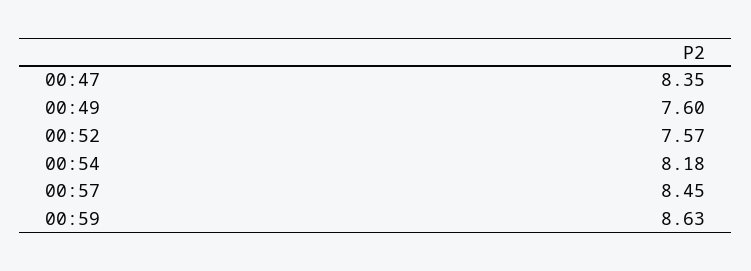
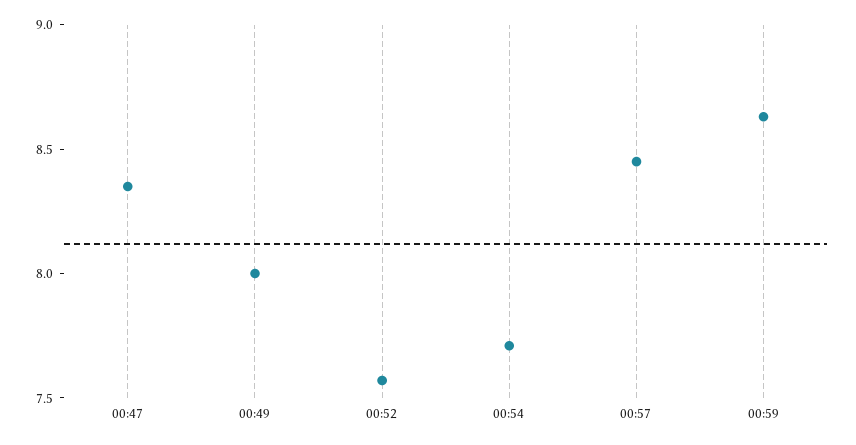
00:49: 7.6 -> 8
00:54: 8.18 -> 7.7

